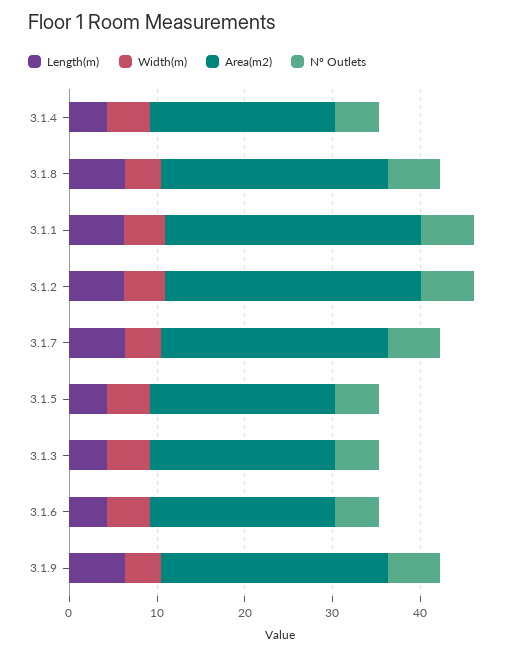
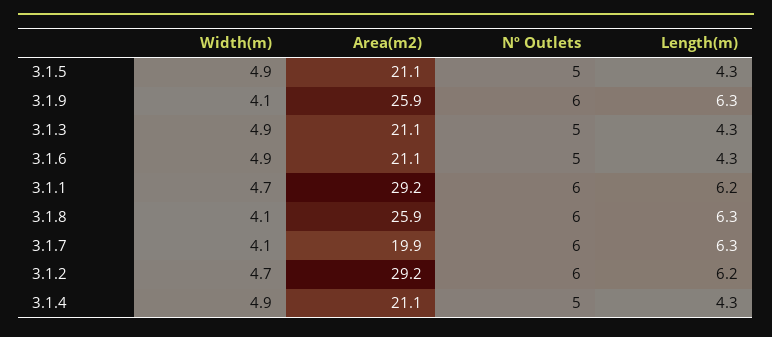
Area(m2), 3.1.7: 26 -> 19.9

